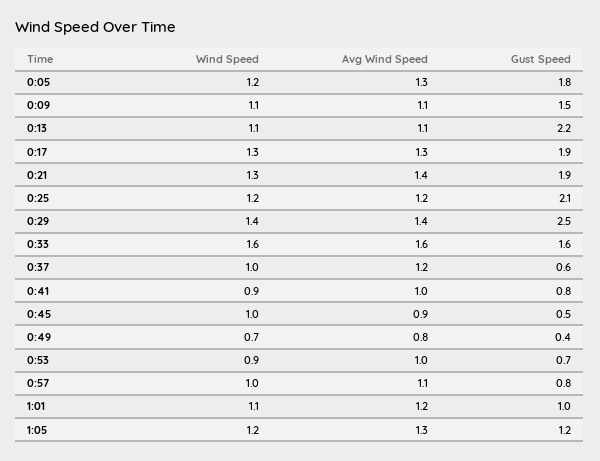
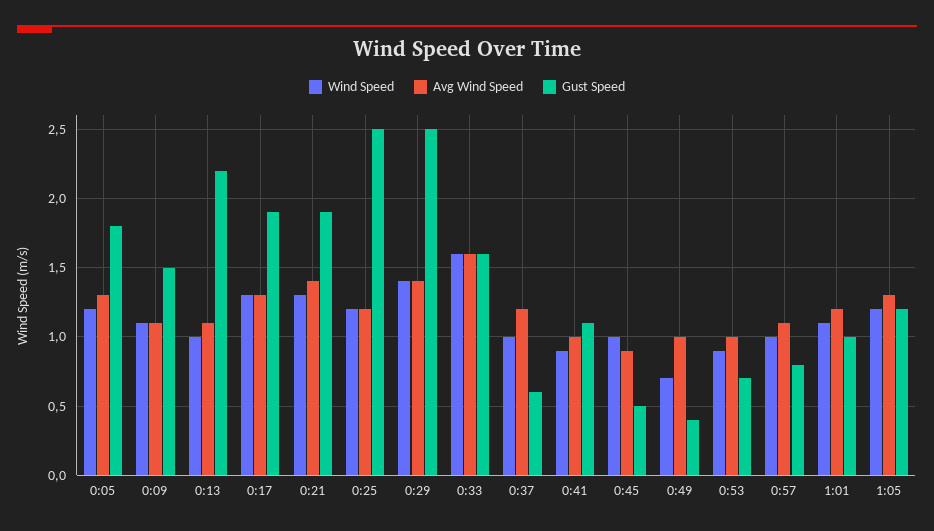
Wind Speed, 0:13: 1.1 -> 1
Gust Speed, 0:25: 2.1 -> 2.5
Gust Speed, 0:41: 0.8 -> 1.1
Avg Wind Speed, 0:49: 0.8 -> 1

